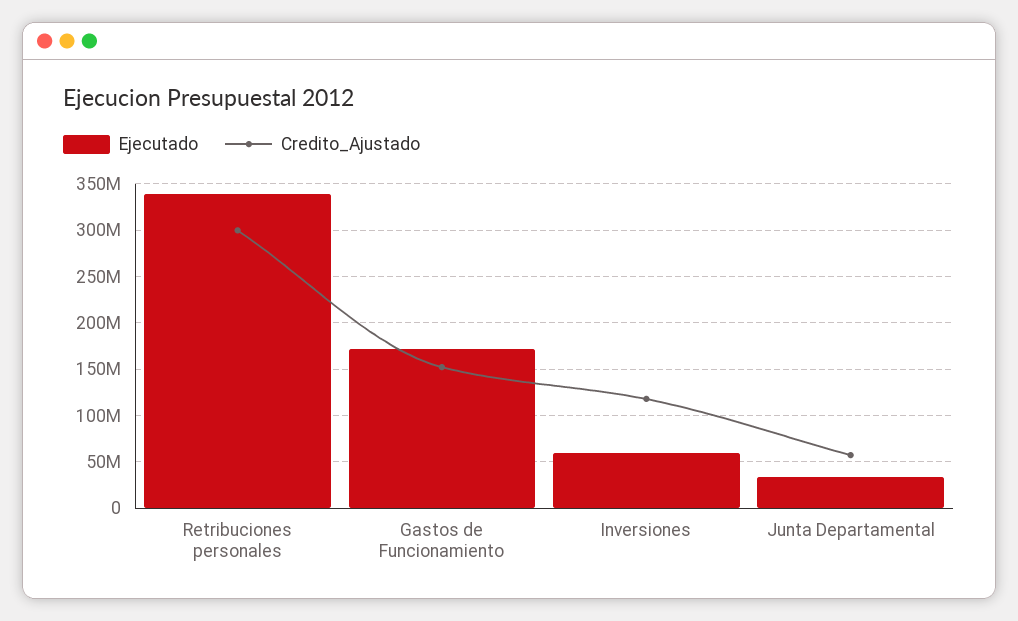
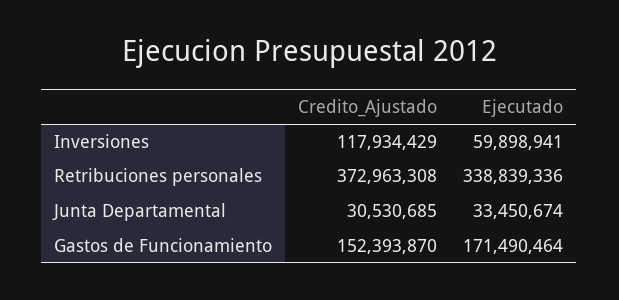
Credito_Ajustado, Retribuciones personales: 300000000 -> 372963308
Credito_Ajustado, Junta Departamental: 60000000 -> 30530685

